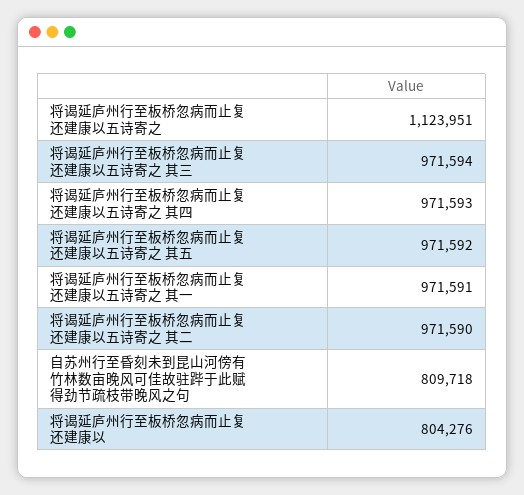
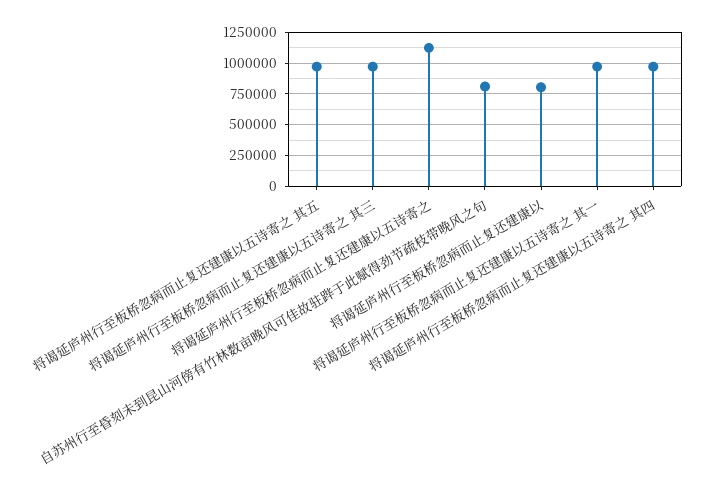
将谒延庐州行至板桥忽病而止复还建康以五诗寄之 其二: 971590 -> none

